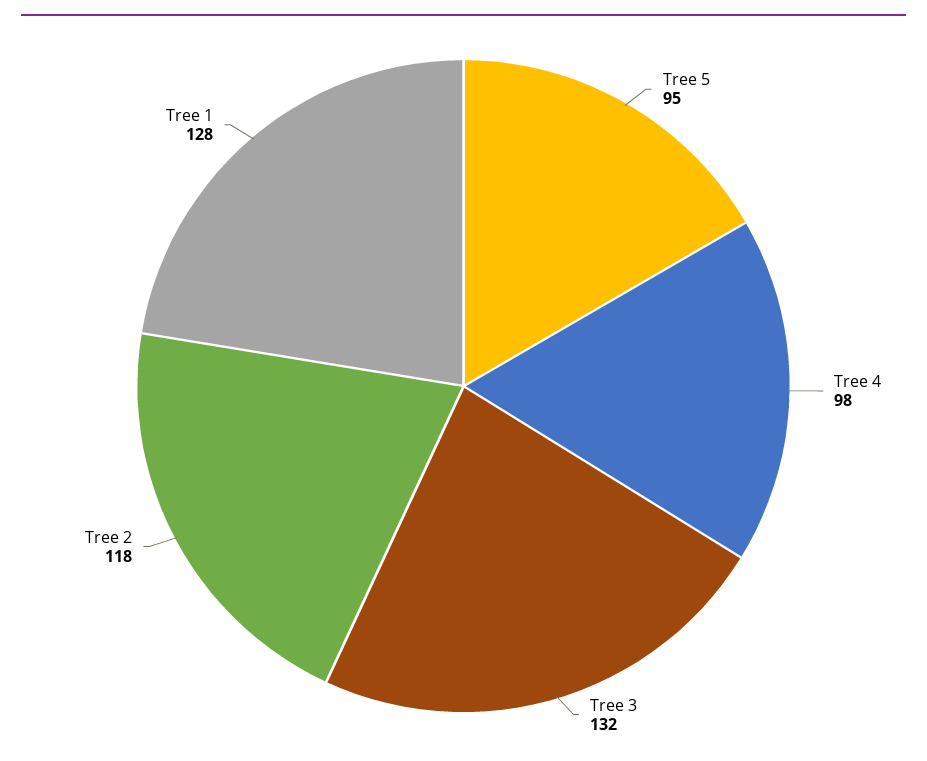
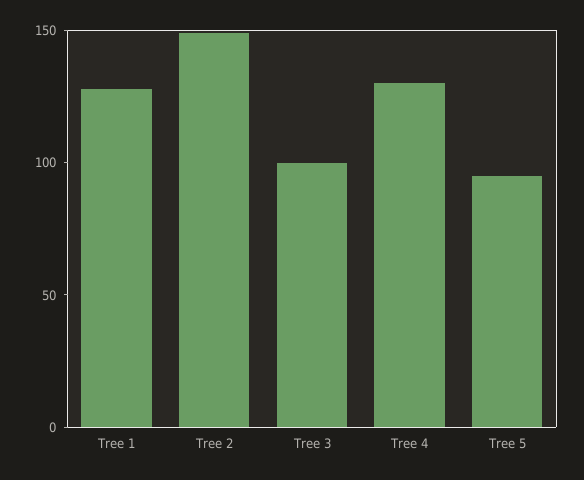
Tree 4: 98 -> 130
Tree 3: 132 -> 100
Tree 2: 118 -> 150

